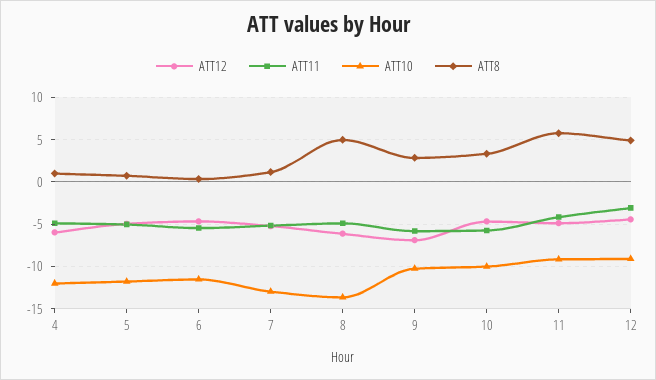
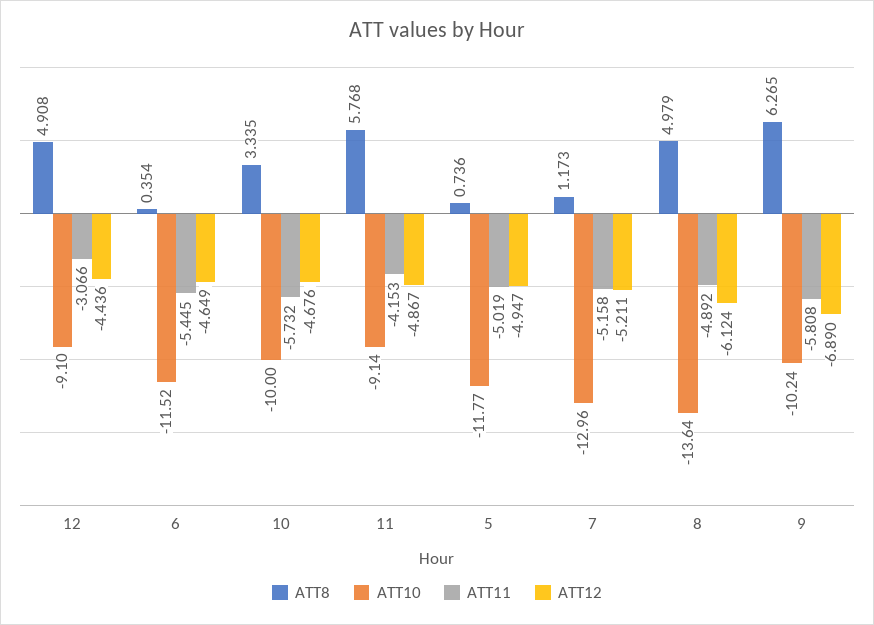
ATT12, 4: -6 -> none
ATT11, 4: -5 -> none
ATT10, 4: -12 -> none
ATT8, 4: 1 -> none
ATT8, 9: 3 -> 6.265

